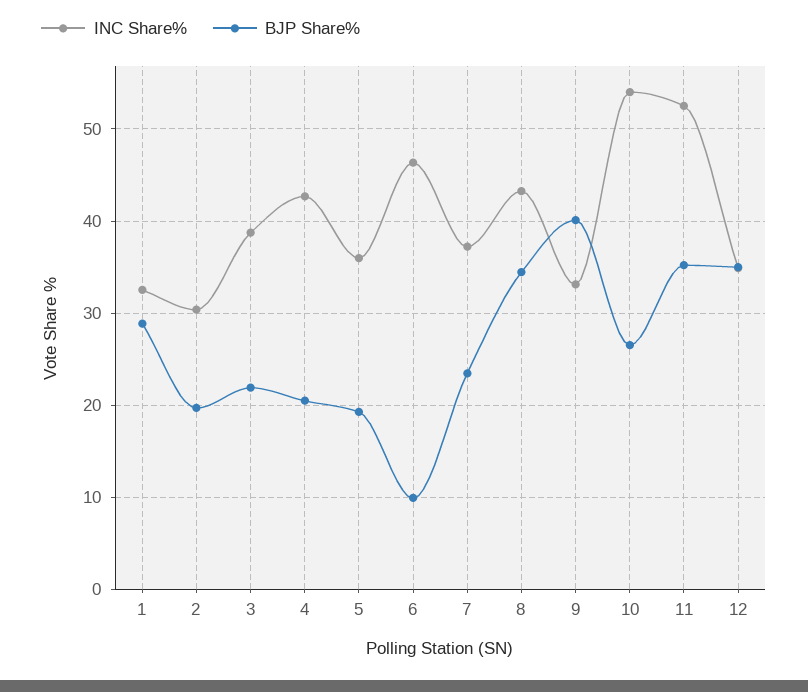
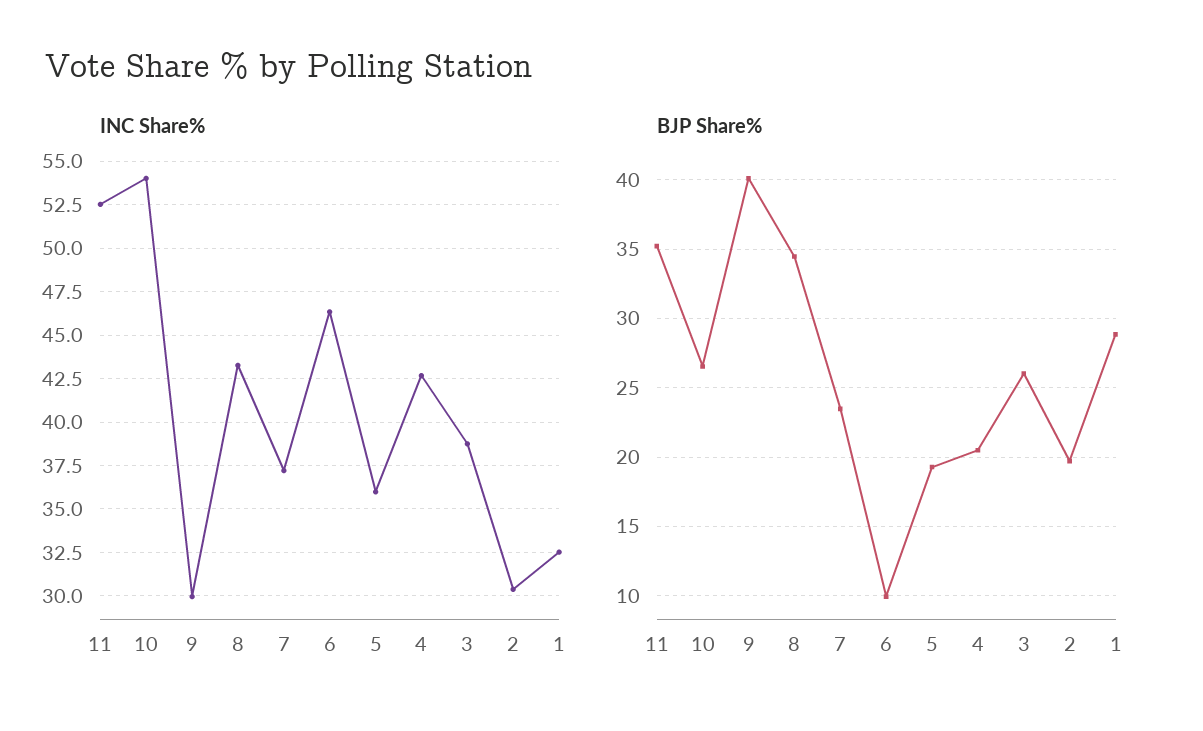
BJP Share%, 3: 22 -> 26
INC Share%, 9: 33 -> 30
INC Share%, 12: 35 -> none
BJP Share%, 12: 35 -> none

